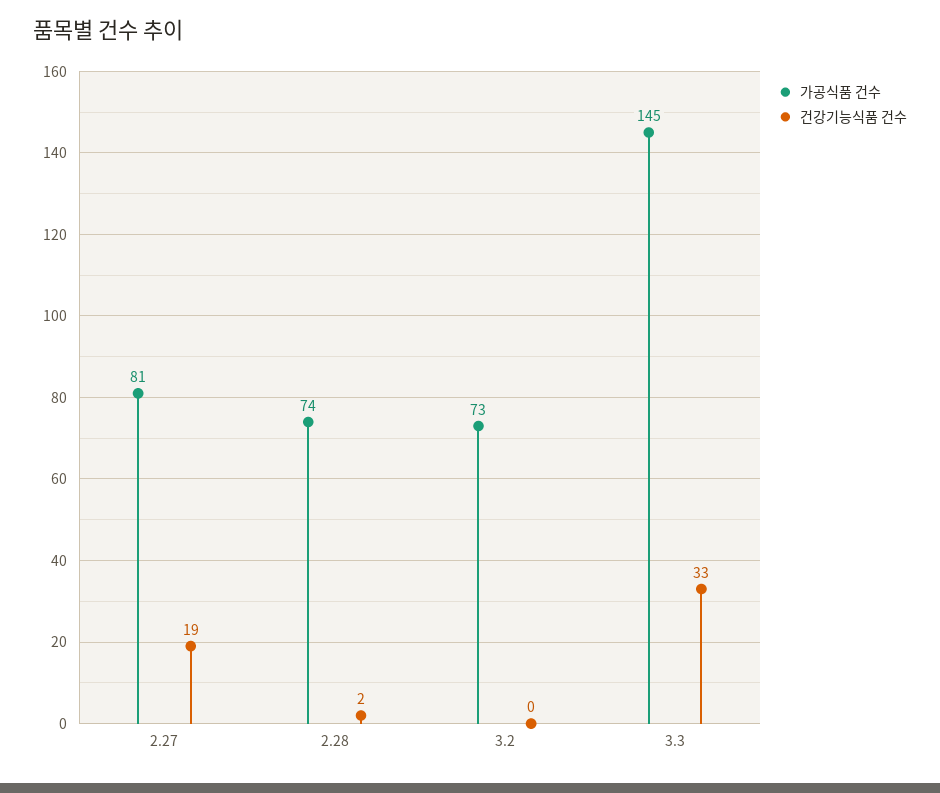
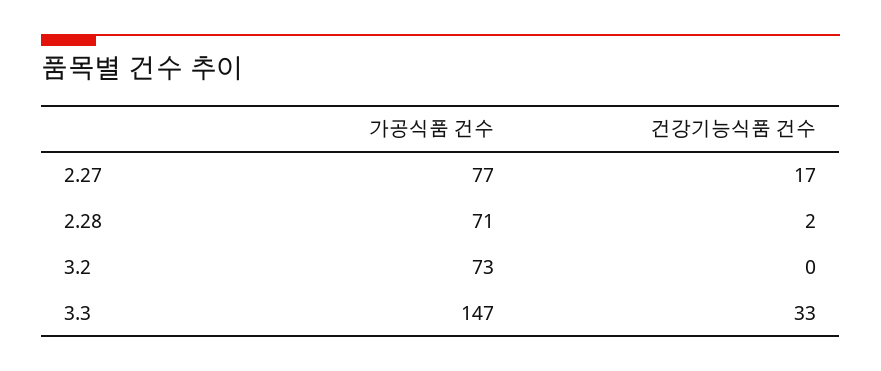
가공식품 건수, 2.27: 81 -> 77
건강기능식품 건수, 2.27: 19 -> 17
가공식품 건수, 2.28: 74 -> 71
가공식품 건수, 3.3: 145 -> 147

